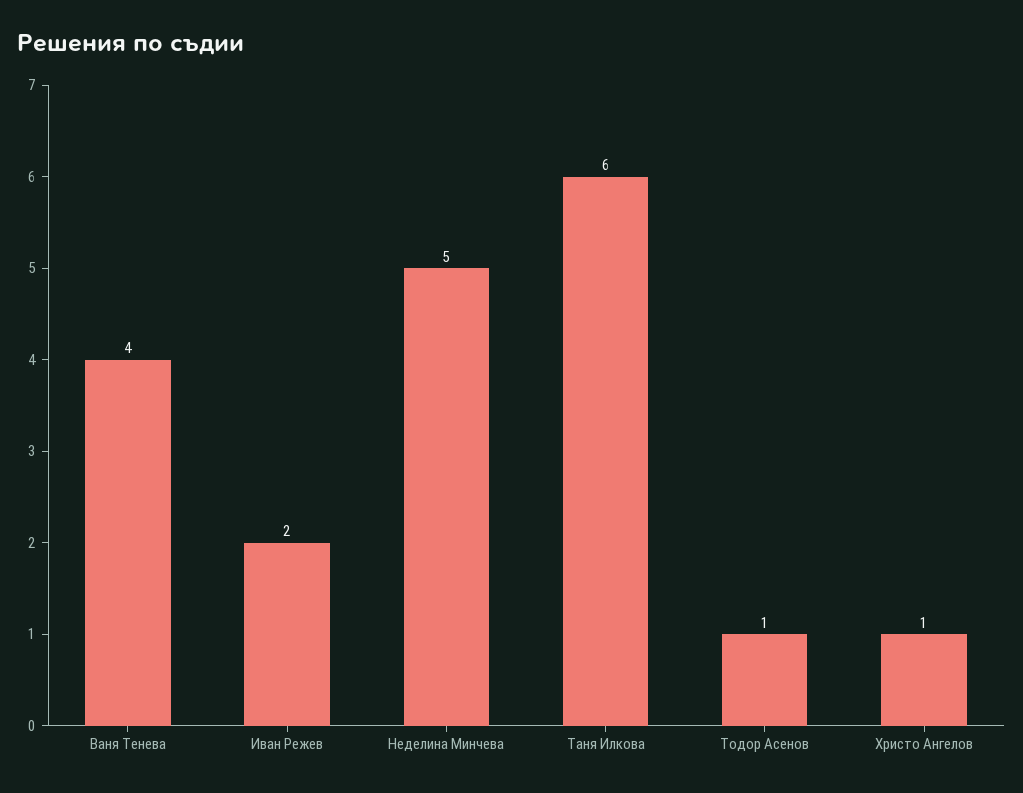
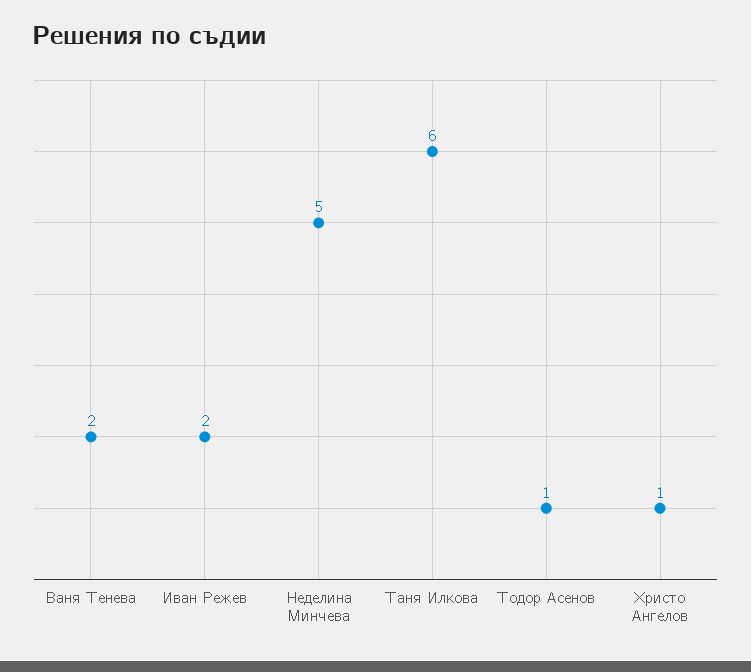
Ваня Тенева: 4 -> 2

